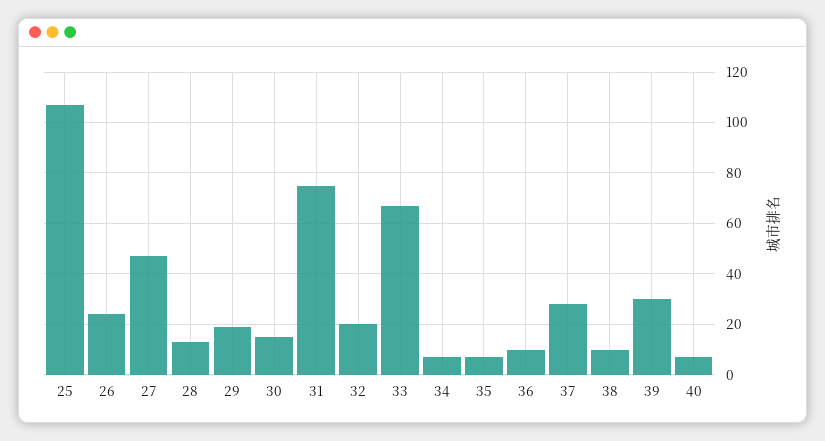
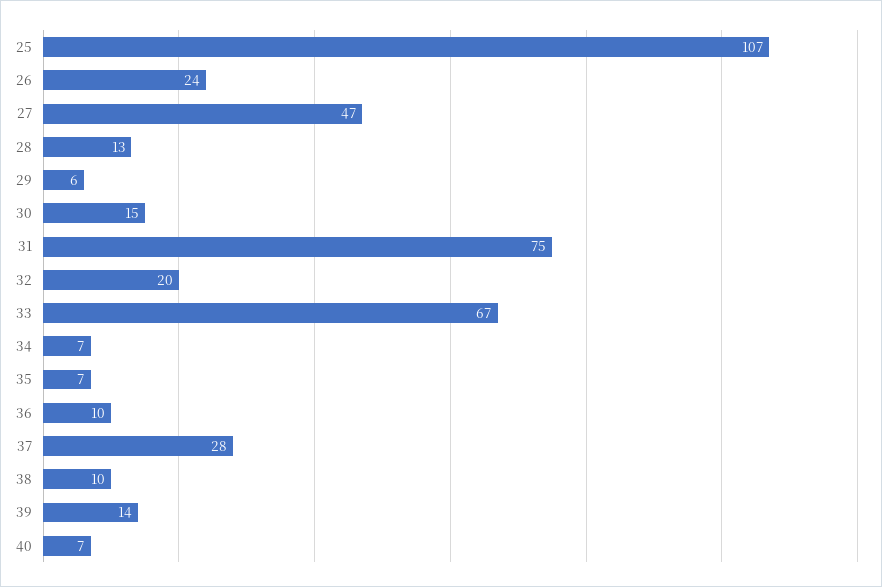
29: 20 -> 6
39: 30 -> 14

